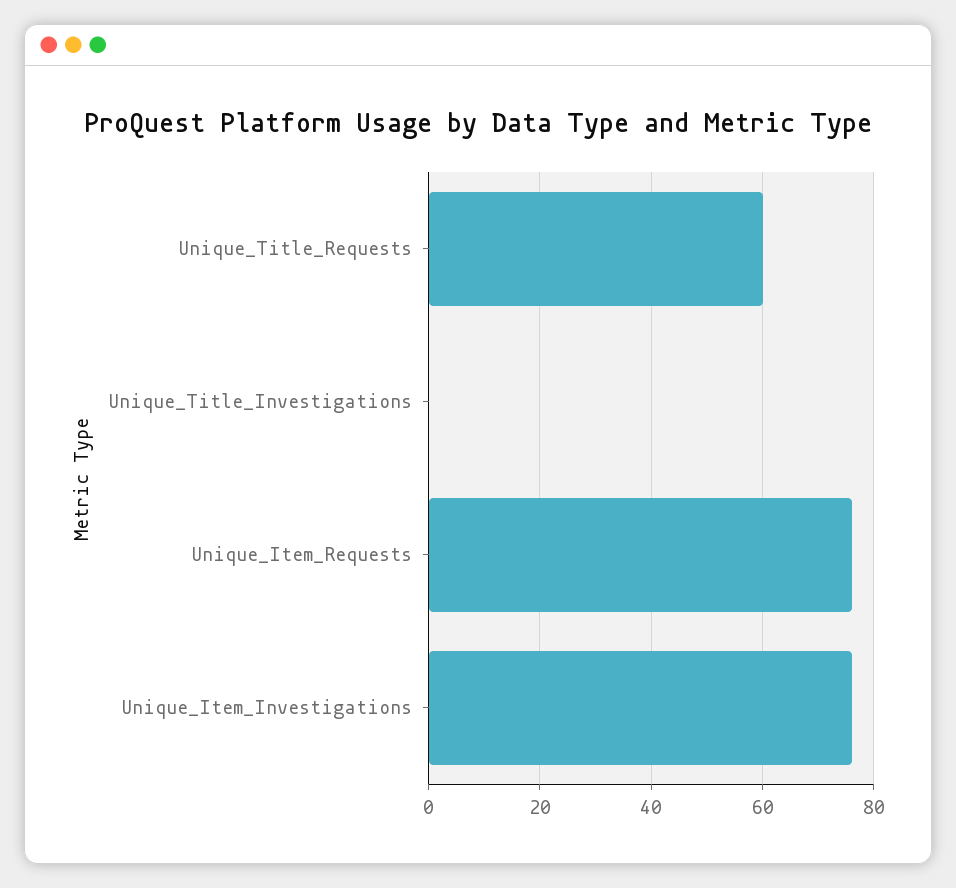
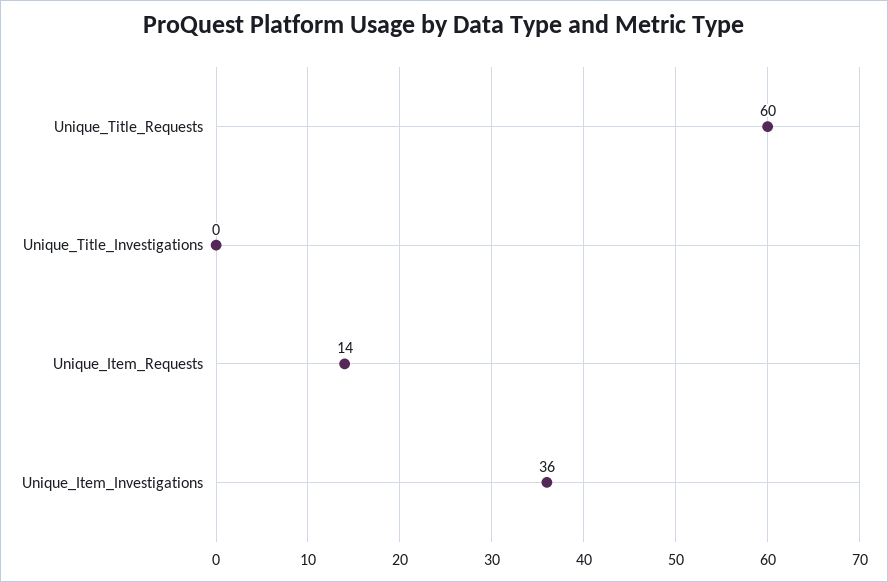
Unique_Item_Requests: 75 -> 14
Unique_Item_Investigations: 75 -> 36

